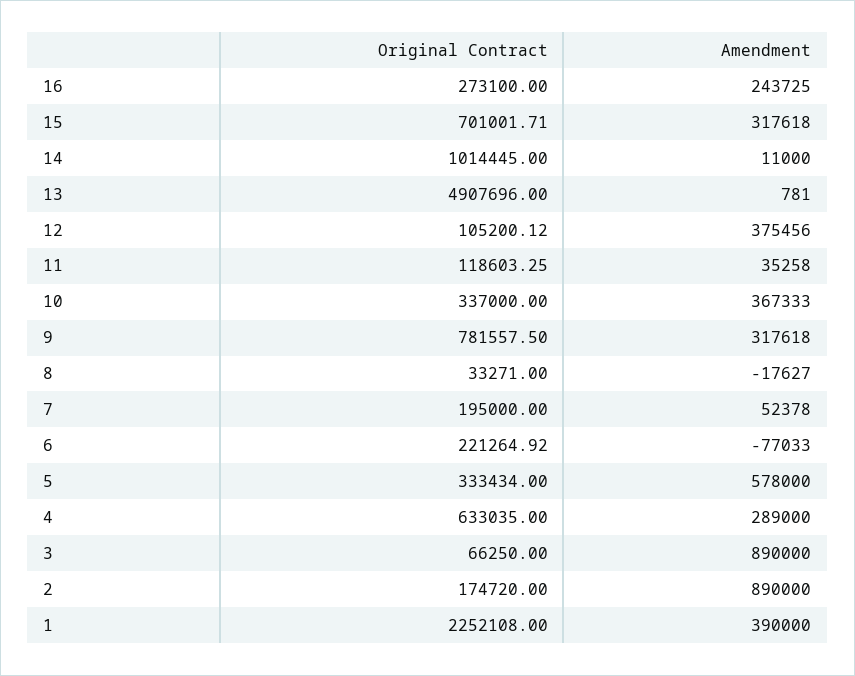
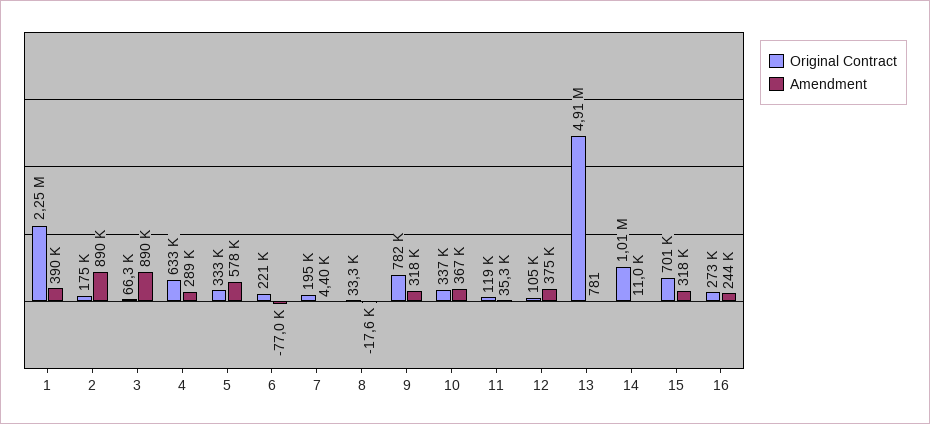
Amendment, 7: 52378 -> 4400

